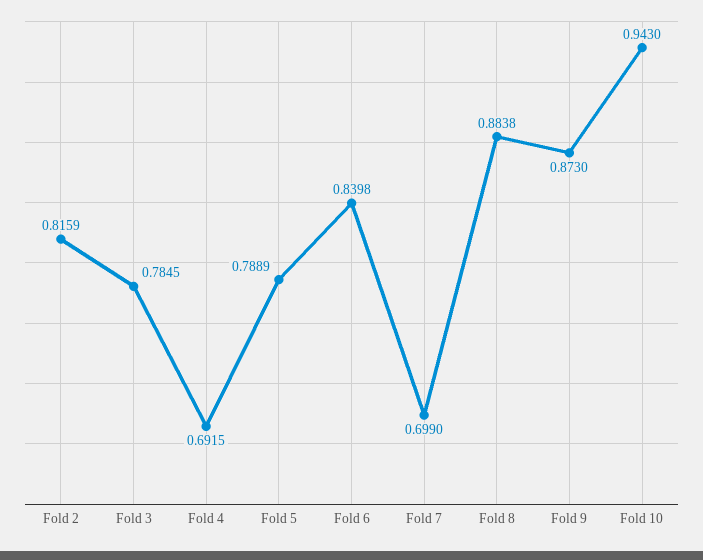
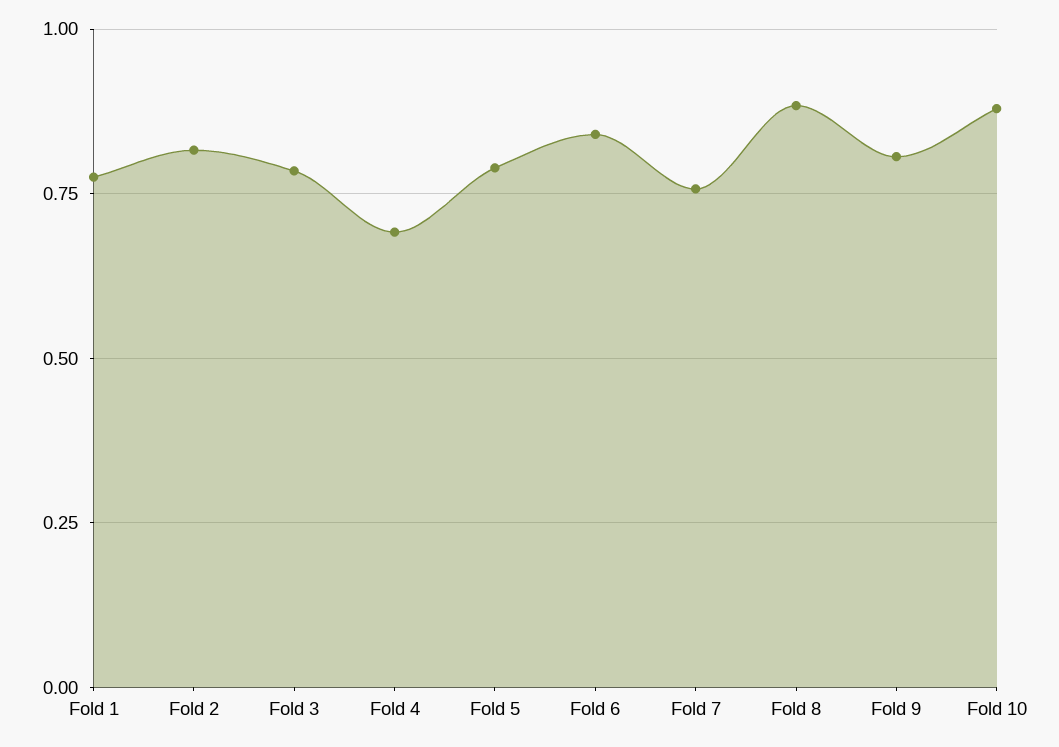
Fold 7: 0.699 -> 0.75
Fold 9: 0.873 -> 0.8
Fold 10: 0.943 -> 0.875
Fold 1: none -> 0.775

